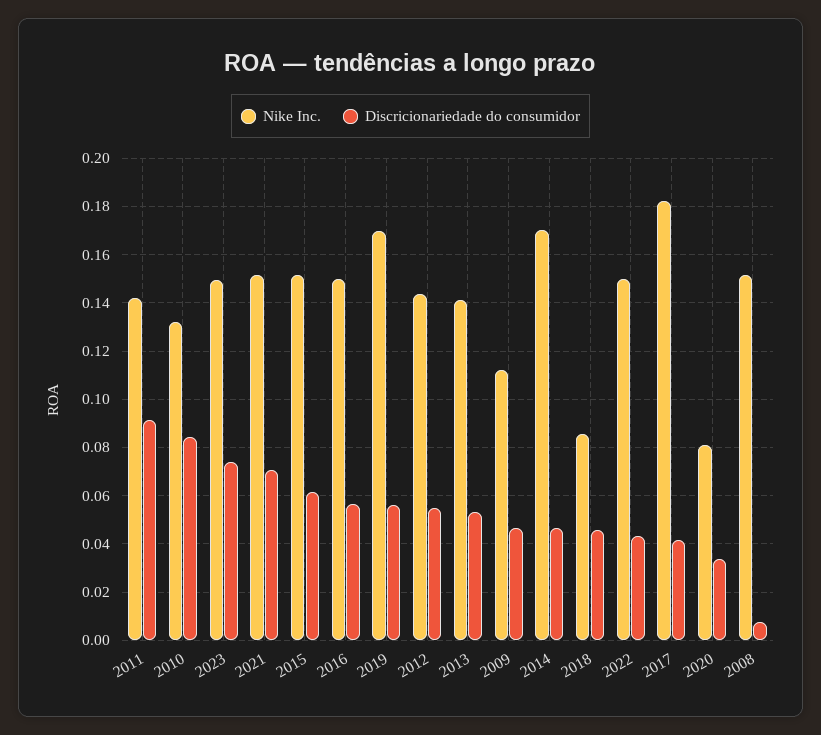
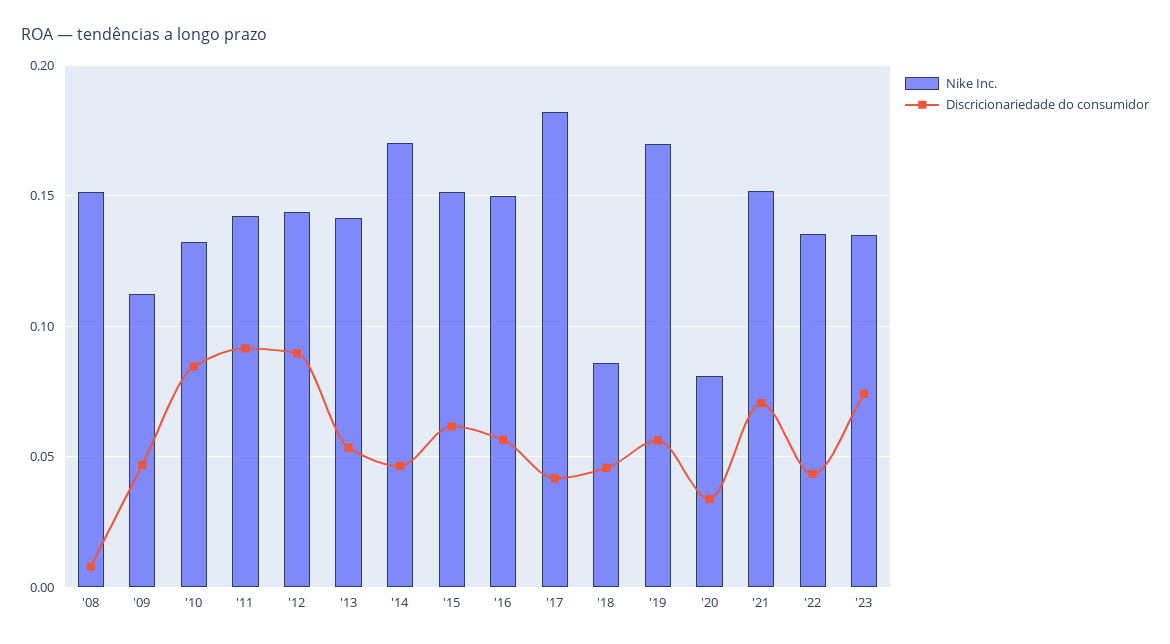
Nike Inc., 2023: 0.15 -> 0.135
Discricionariedade do consumidor, 2012: 0.055 -> 0.09
Nike Inc., 2022: 0.15 -> 0.135

